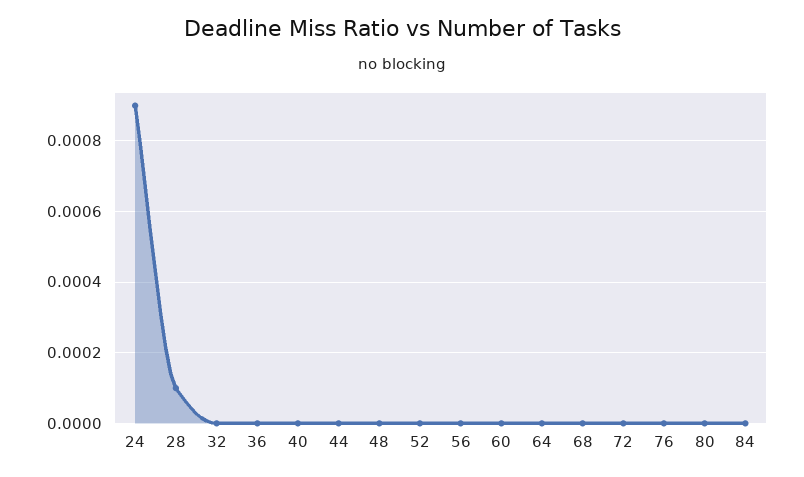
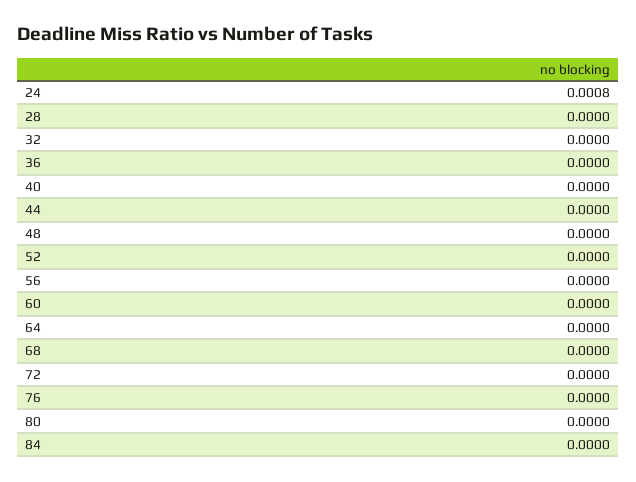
24: 0.0009 -> 0.0008
28: 0.0001 -> 0

